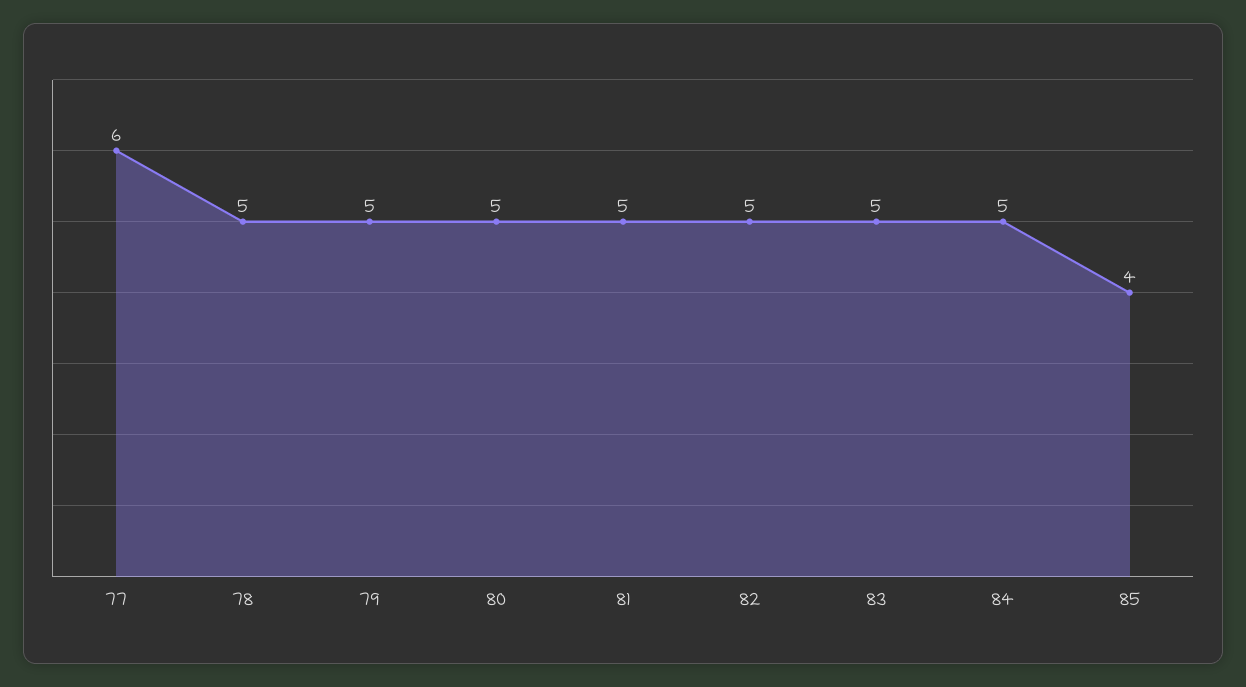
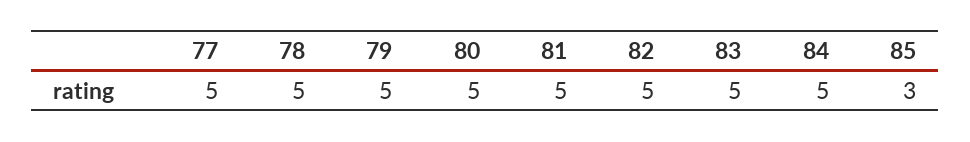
77: 6 -> 5
85: 4 -> 3

